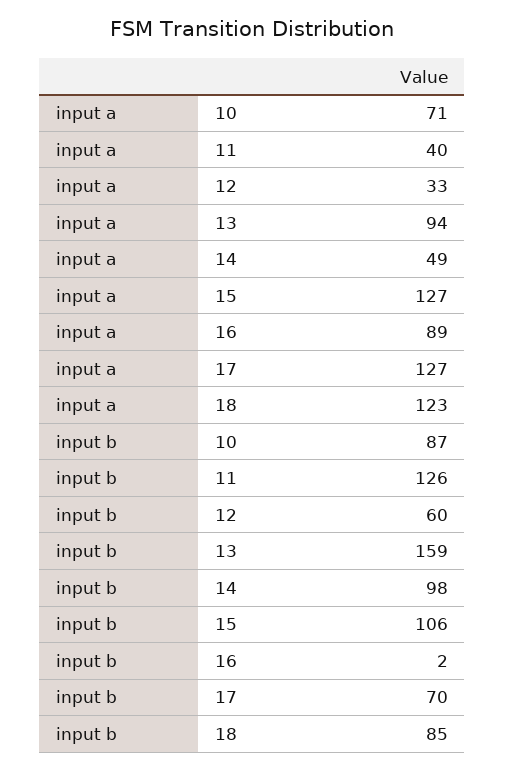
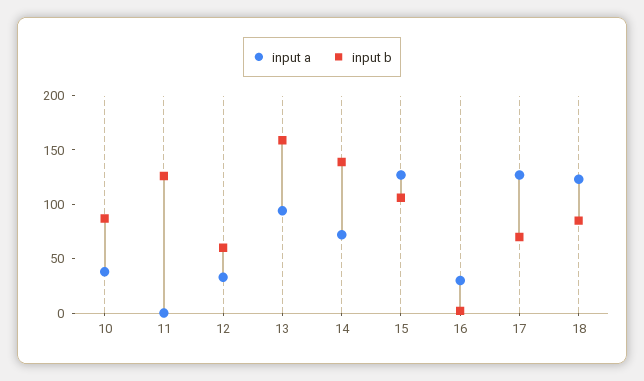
input a, 10: 71 -> 40
input a, 11: 40 -> 0
input a, 14: 49 -> 70
input a, 16: 89 -> 30
input b, 14: 98 -> 140

